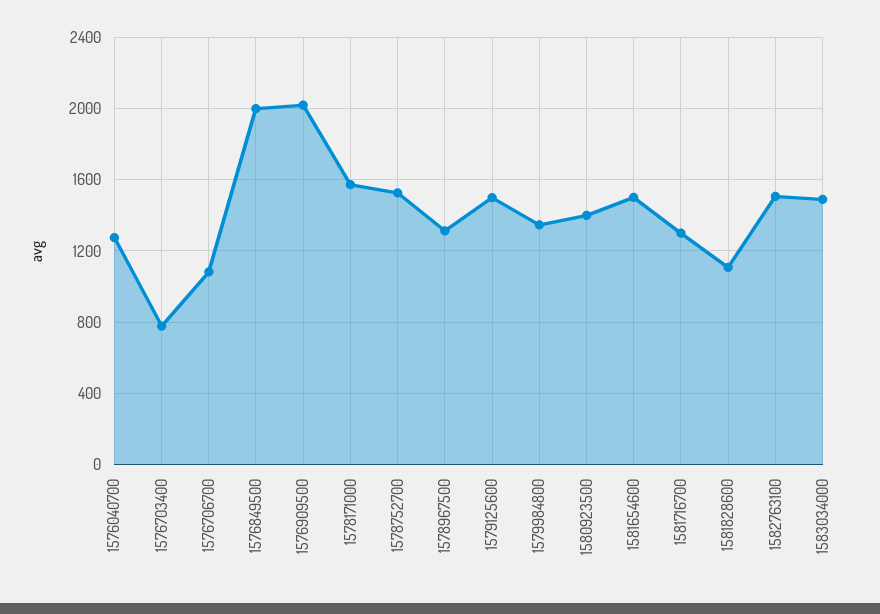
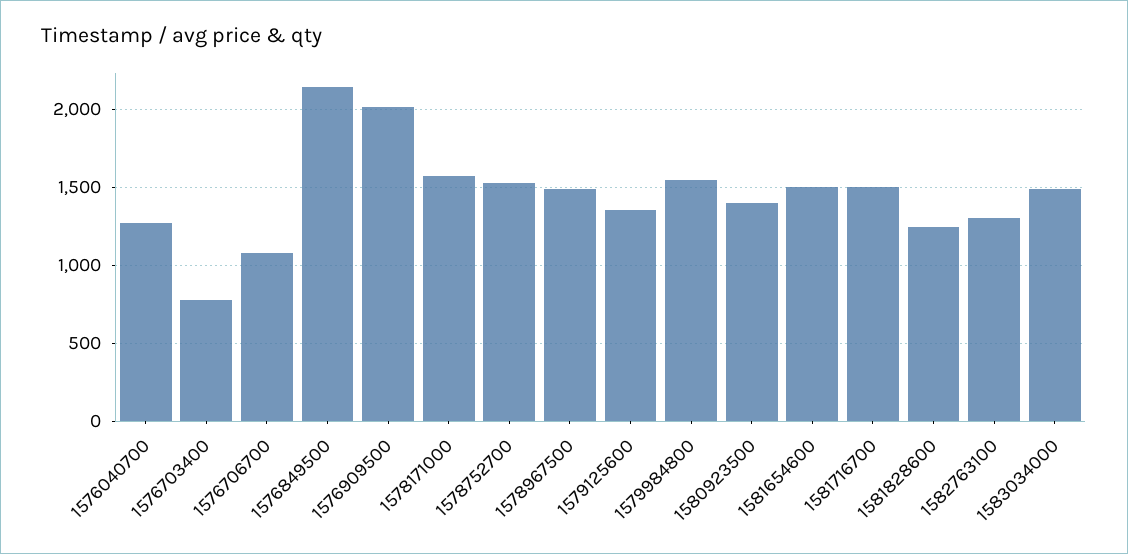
1576849500: 2000 -> 2150
1578967500: 1300 -> 1500
1579125600: 1500 -> 1350
1579984800: 1350 -> 1550
1581716700: 1300 -> 1500
1581828600: 1100 -> 1250
1582763100: 1500 -> 1300

